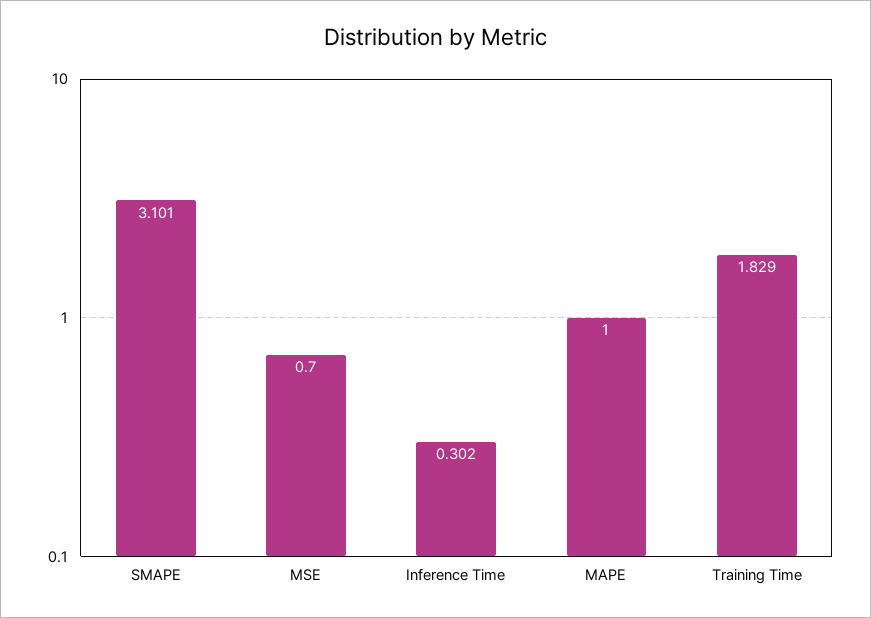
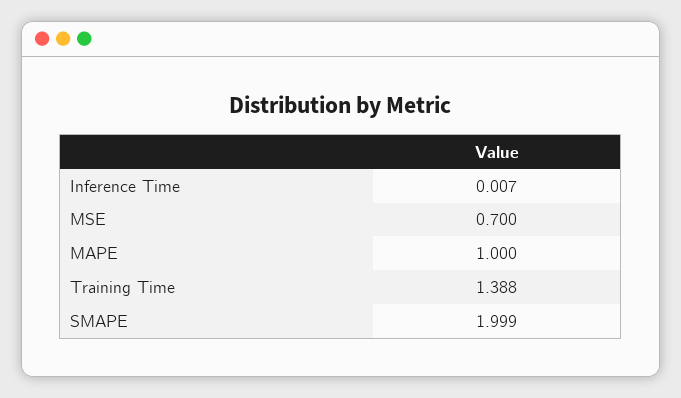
SMAPE: 3.101 -> 1.999
Inference Time: 0.302 -> 0.007
Training Time: 1.829 -> 1.388

